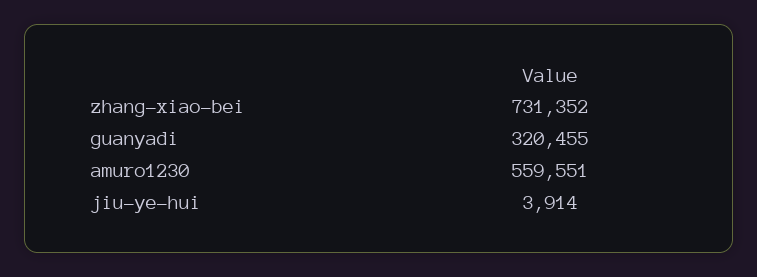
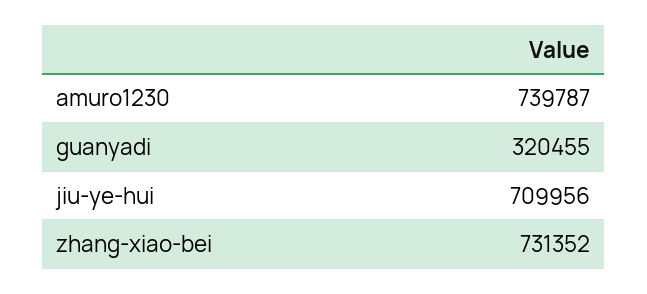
amuro1230: 559551 -> 739787
jiu-ye-hui: 3914 -> 709956

